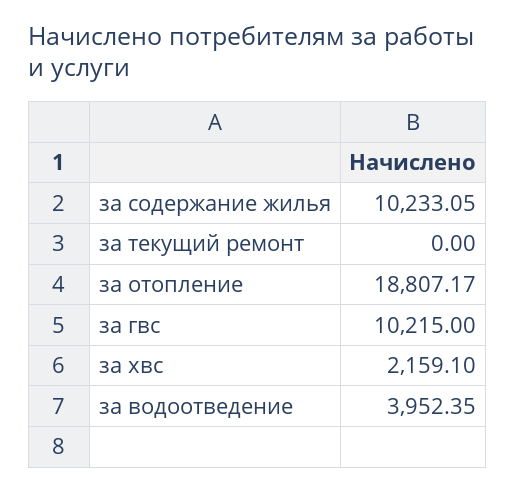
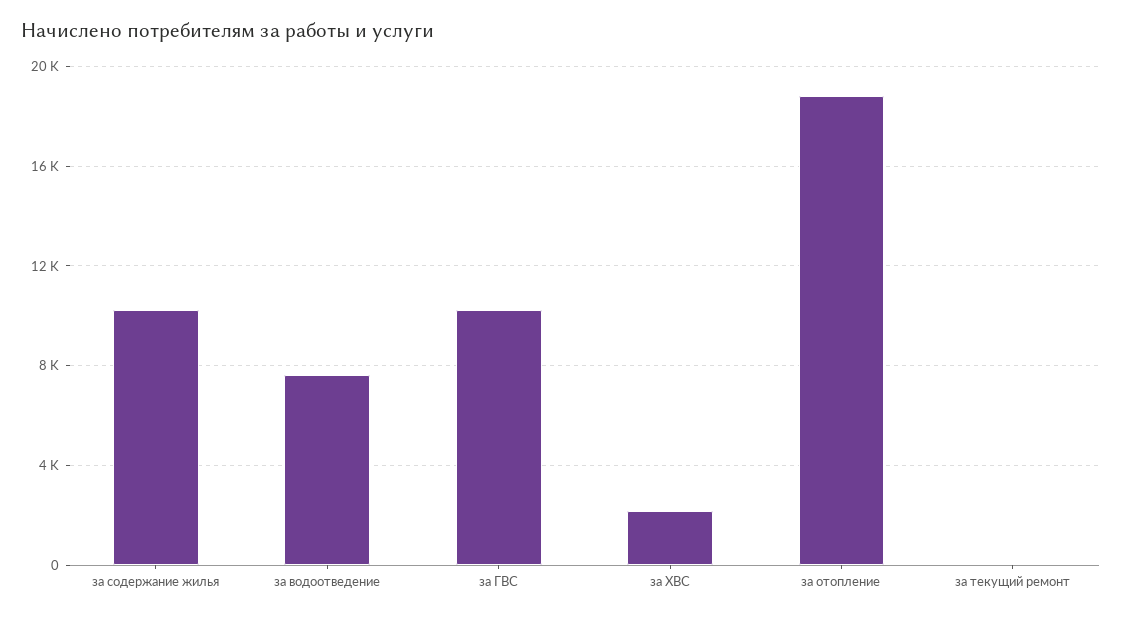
за водоотведение: 3952.35 -> 7500

